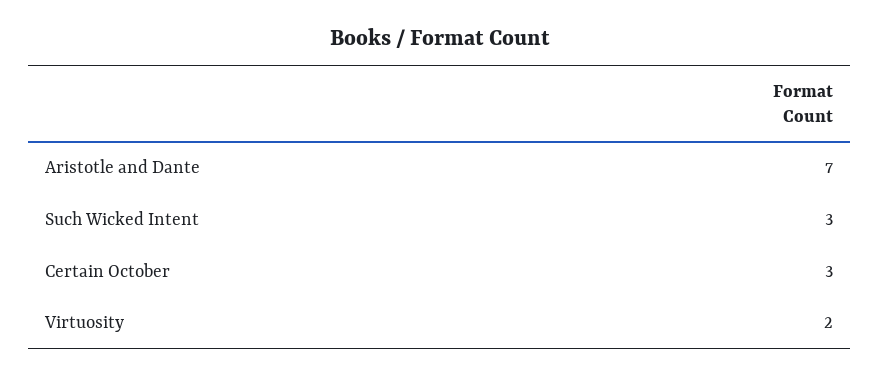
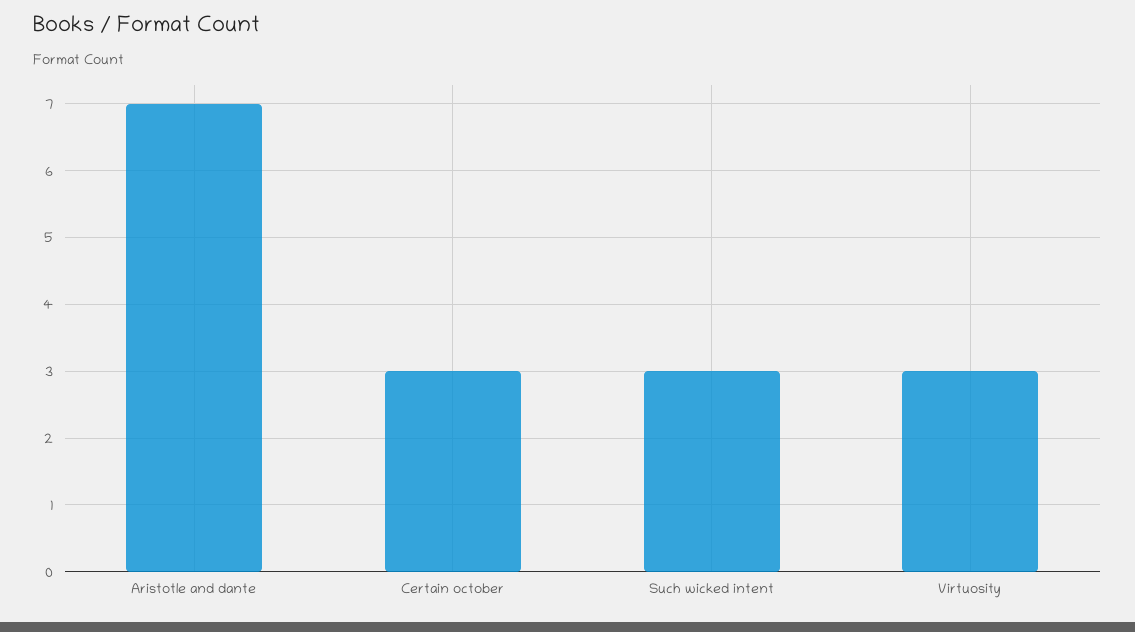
Virtuosity: 2 -> 3

